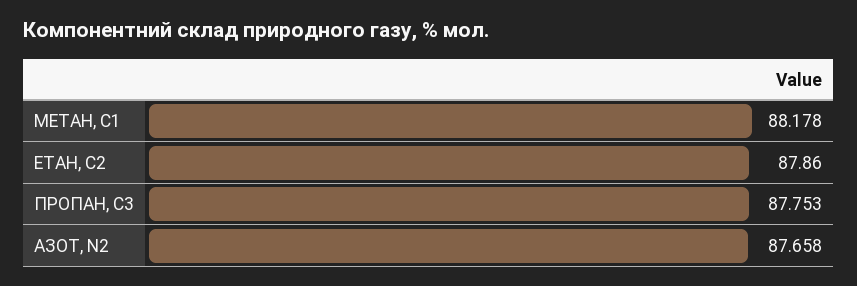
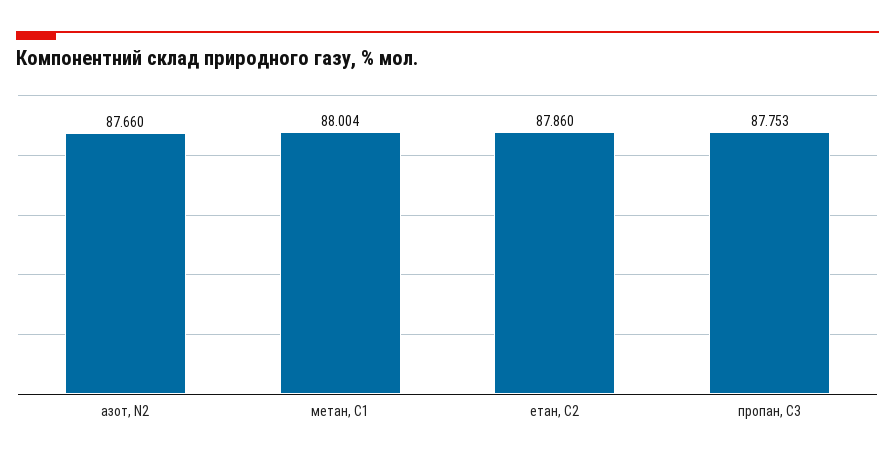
МЕТАН, С1: 88.178 -> 88.004
АЗОТ, N2: 87.658 -> 87.66

